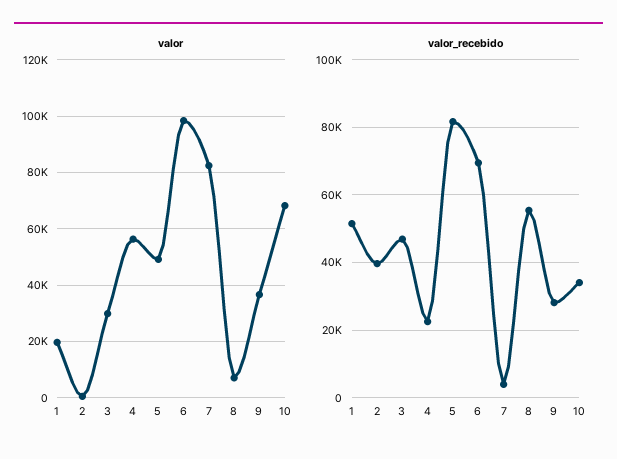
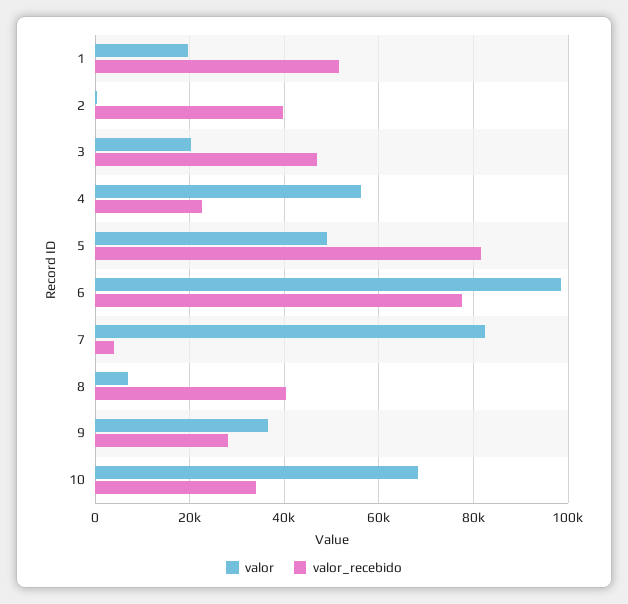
valor, 3: 30000 -> 20000
valor_recebido, 6: 70000 -> 78000
valor_recebido, 8: 56000 -> 40000

